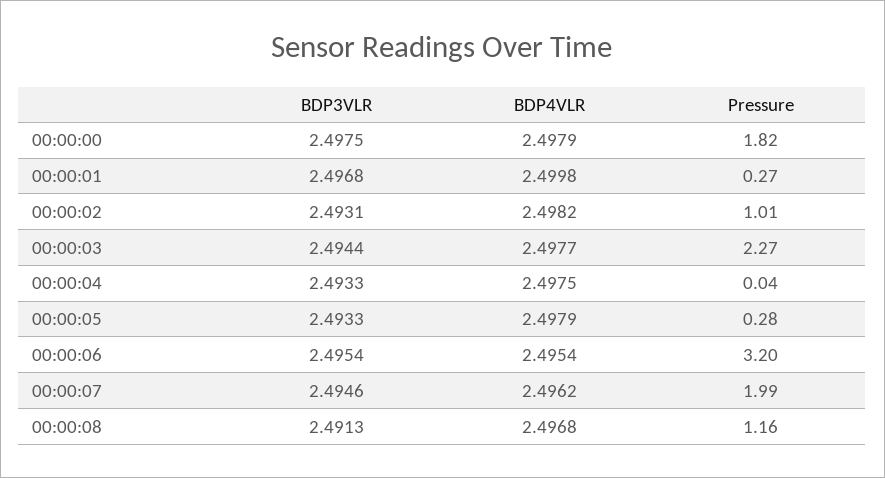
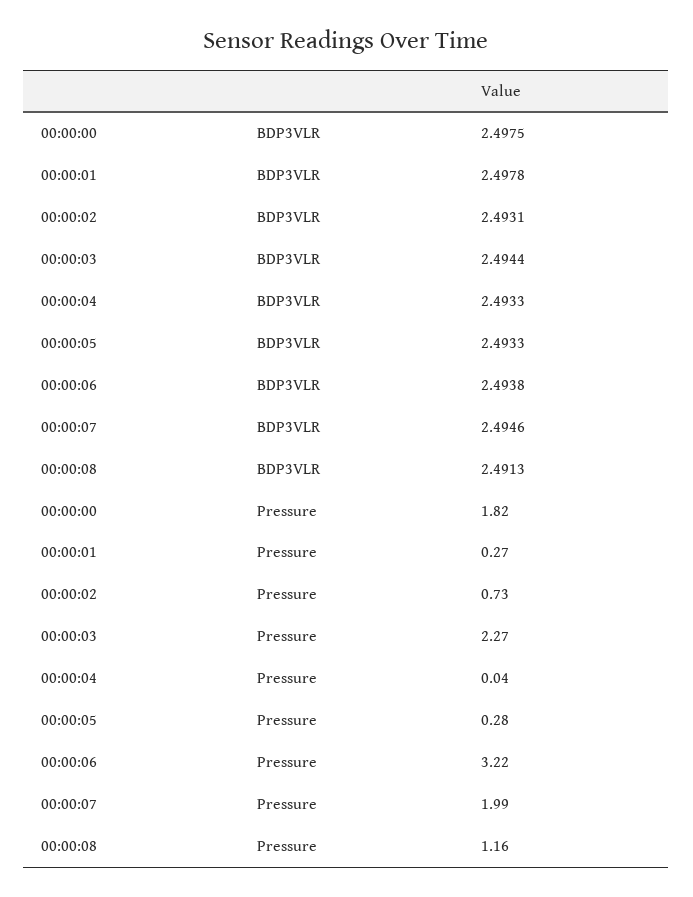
BDP4VLR, 00:00:00: 2.4979 -> none
BDP3VLR, 00:00:01: 2.4968 -> 2.4978
BDP4VLR, 00:00:01: 2.4998 -> none
BDP4VLR, 00:00:02: 2.4982 -> none
Pressure, 00:00:02: 1.01 -> 0.73
BDP4VLR, 00:00:03: 2.4977 -> none
BDP4VLR, 00:00:04: 2.4975 -> none
BDP4VLR, 00:00:05: 2.4979 -> none
BDP3VLR, 00:00:06: 2.4954 -> 2.4938
BDP4VLR, 00:00:06: 2.4954 -> none
Pressure, 00:00:06: 3.2 -> 3.22
BDP4VLR, 00:00:07: 2.4962 -> none
BDP4VLR, 00:00:08: 2.4968 -> none

